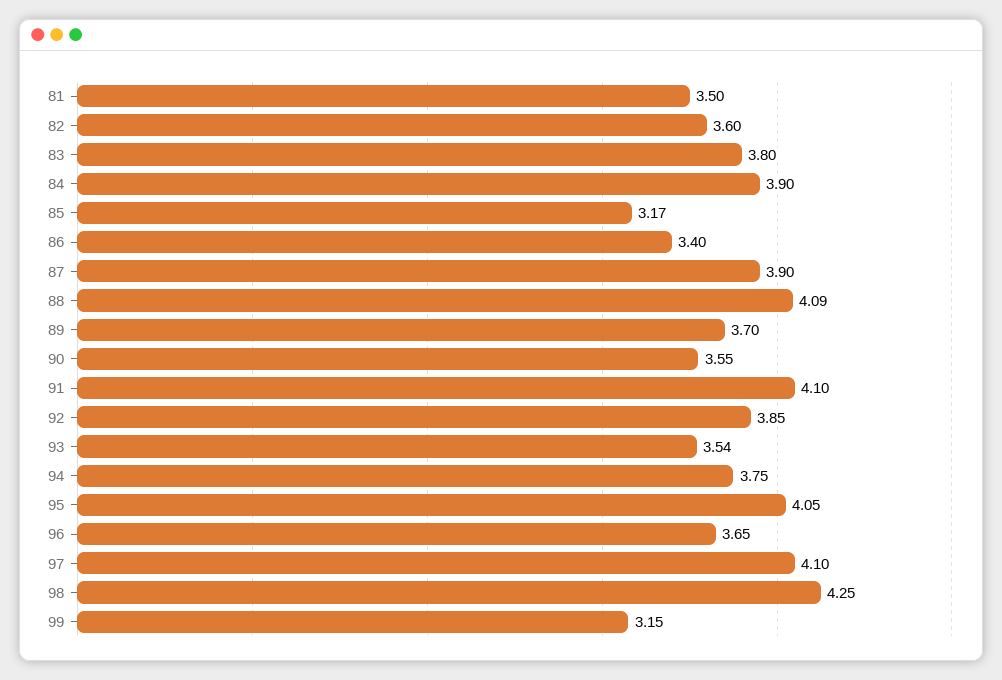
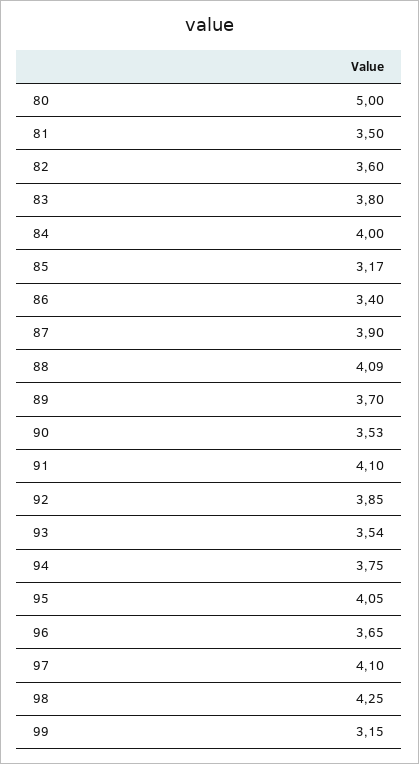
84: 3.9 -> 4
90: 3.55 -> 3.53
80: none -> 5

